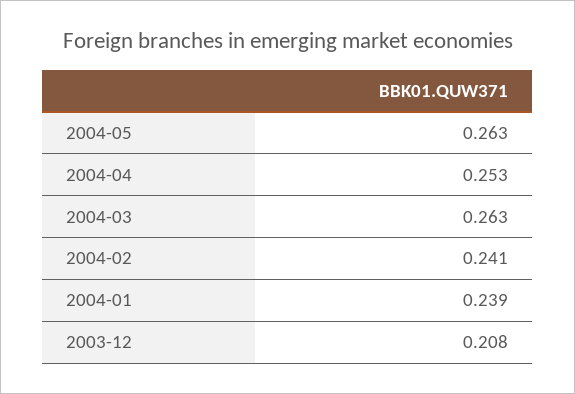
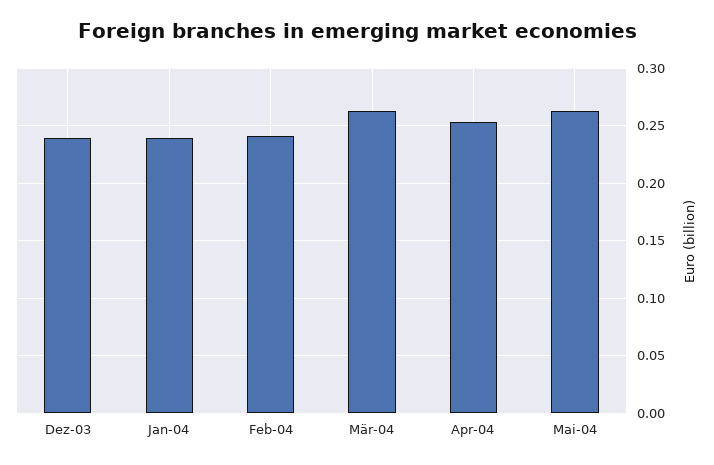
2003-12: 0.208 -> 0.24

